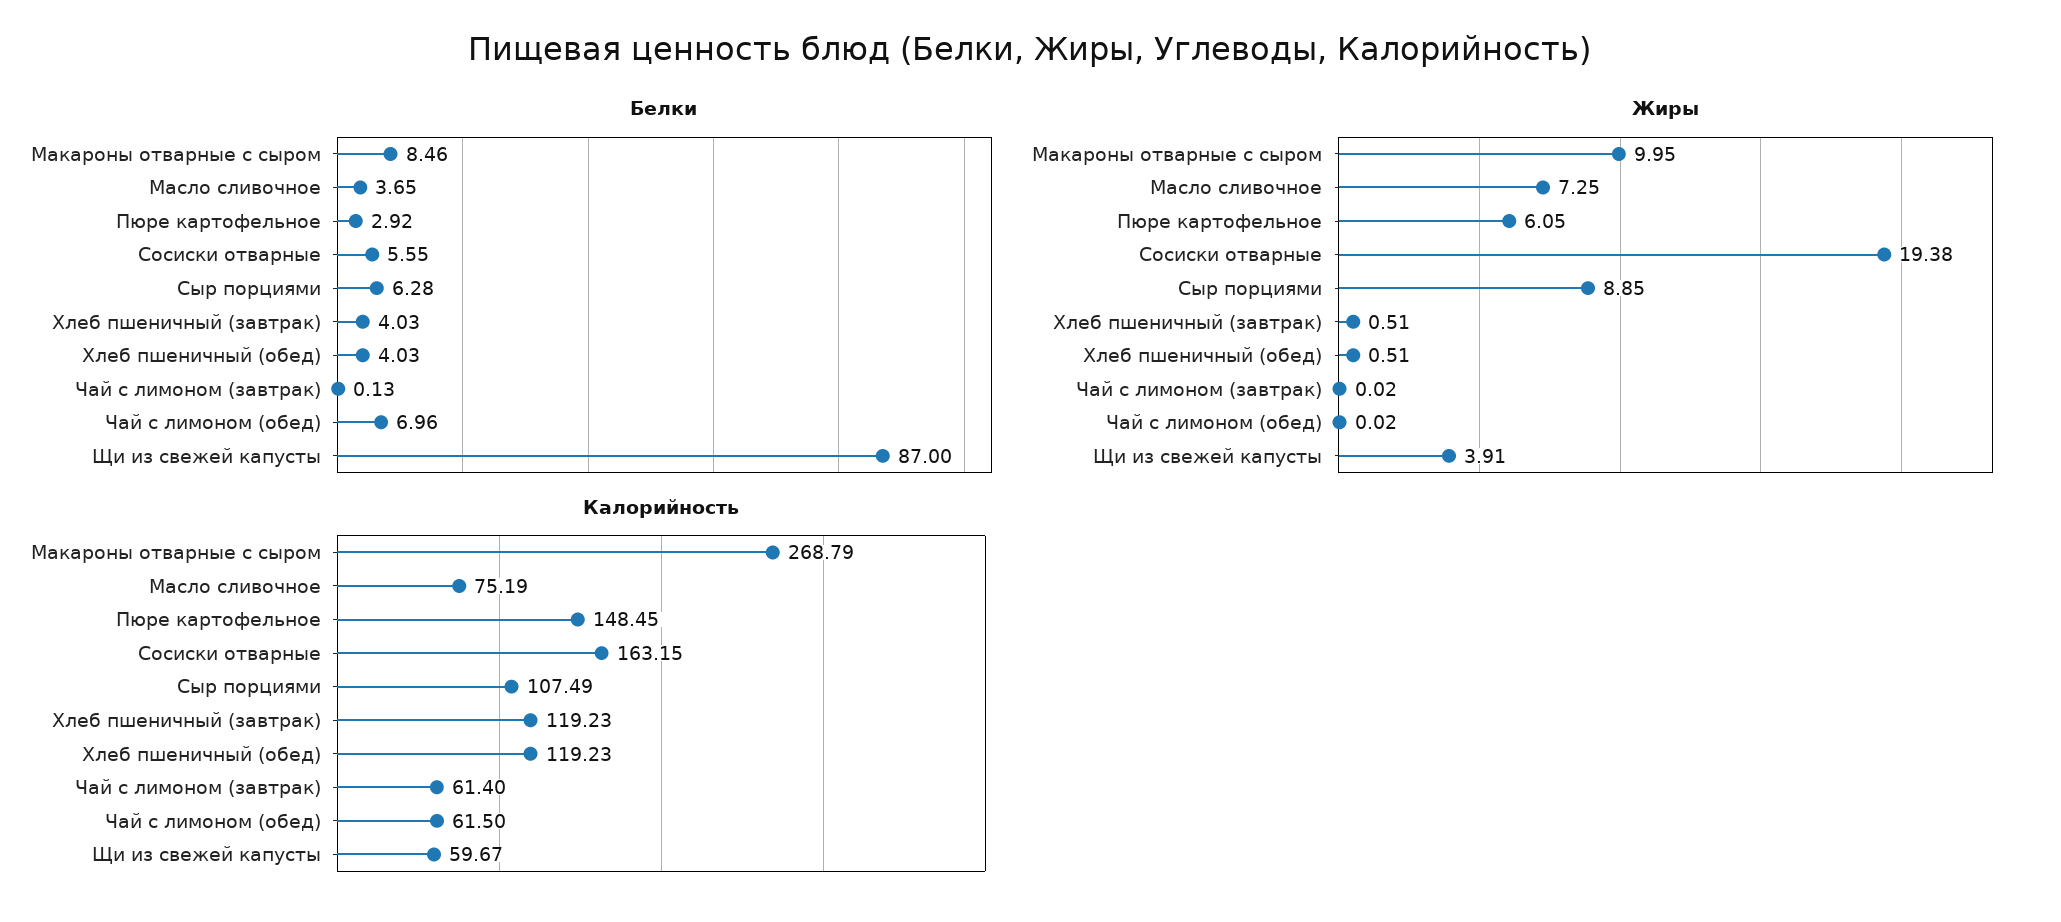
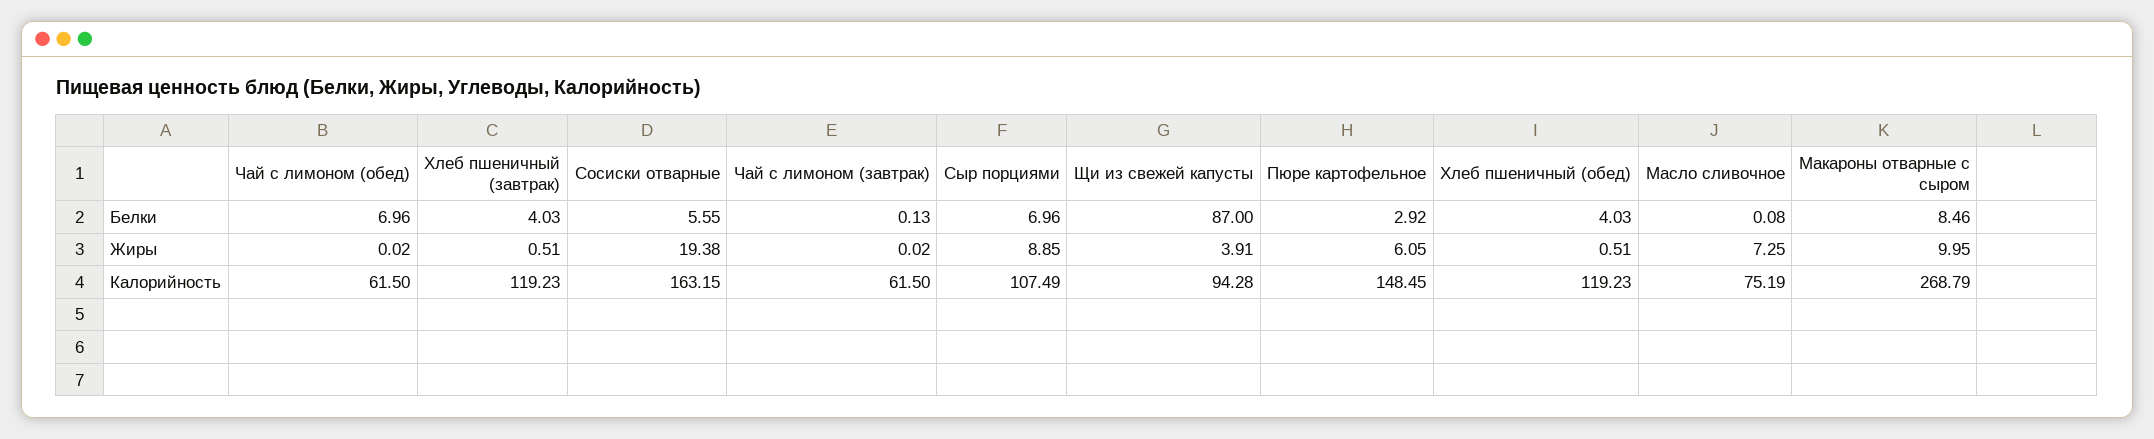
Белки, Масло сливочное: 3.65 -> 0.08
Белки, Сыр порциями: 6.28 -> 6.96
Калорийность, Чай с лимоном (завтрак): 61.4 -> 61.5
Калорийность, Щи из свежей капусты: 59.67 -> 94.28

